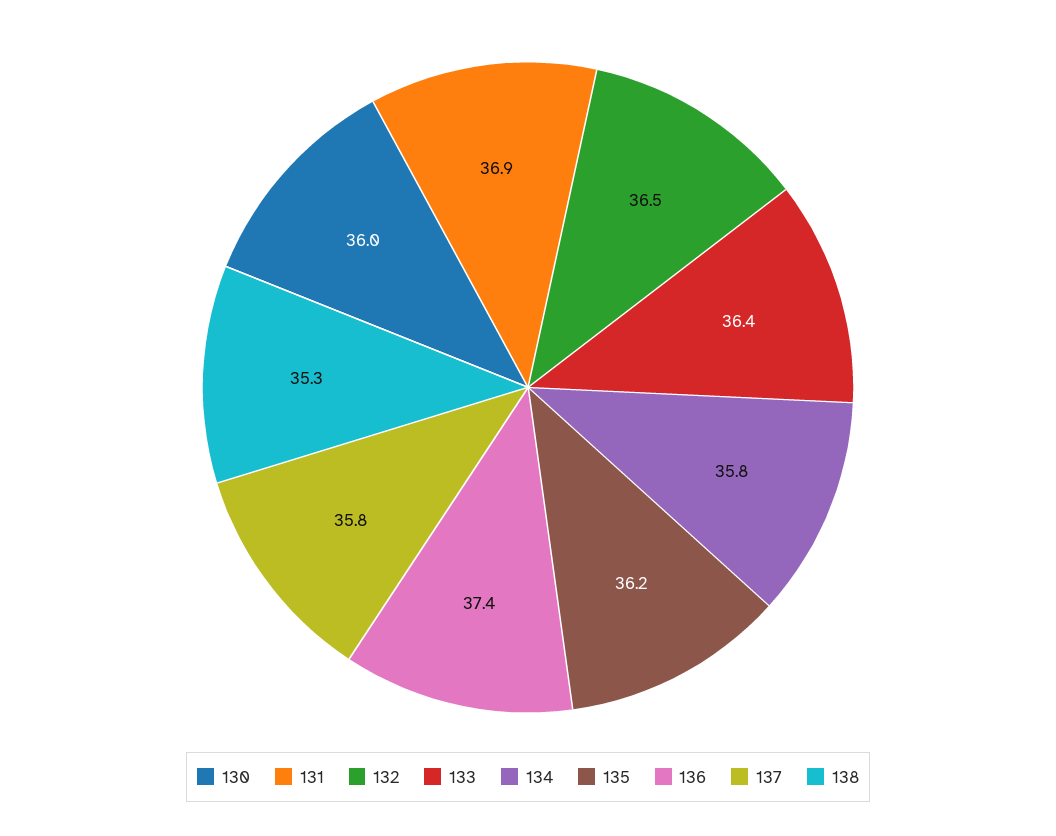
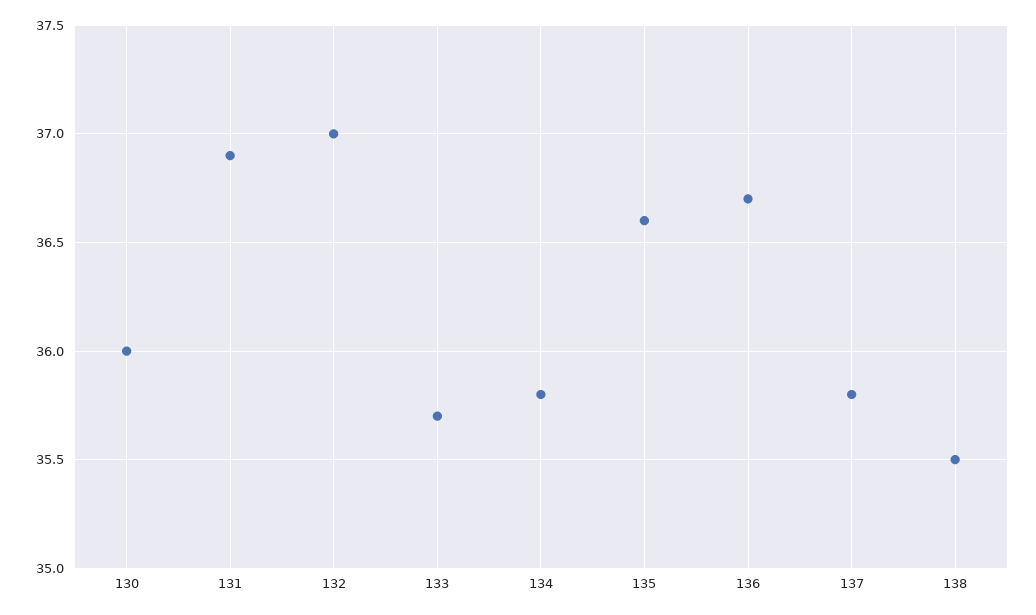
132: 36.5 -> 37
133: 36.4 -> 35.7
135: 36.2 -> 36.6
136: 37.4 -> 36.7
138: 35.3 -> 35.5

